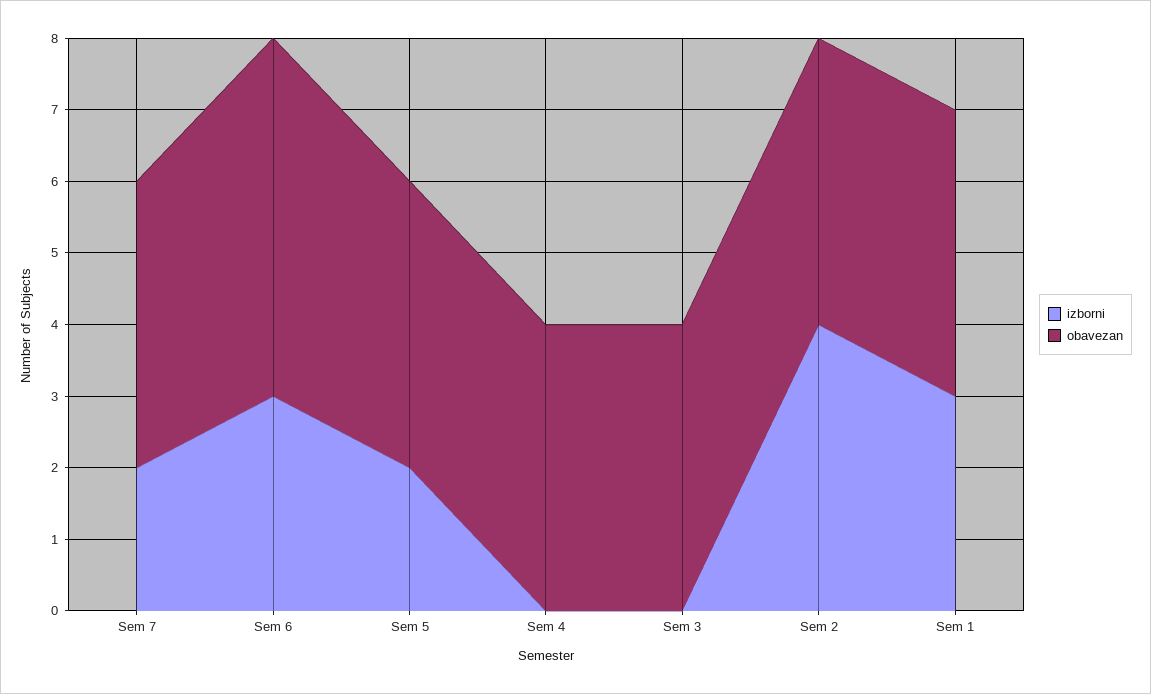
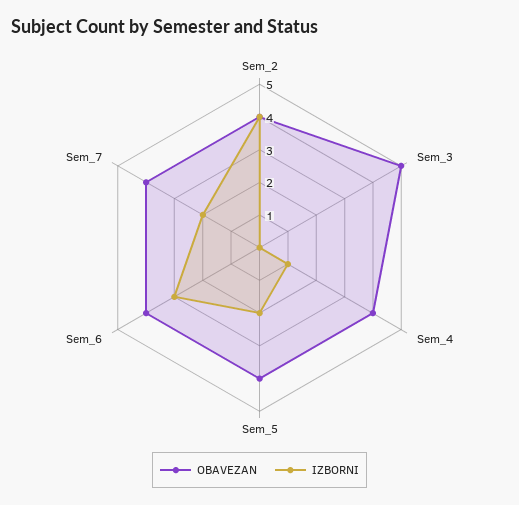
obavezan, Sem 6: 5 -> 4
izborni, Sem 4: 0 -> 1
obavezan, Sem 3: 4 -> 5
izborni, Sem 1: 3 -> none
obavezan, Sem 1: 4 -> none

